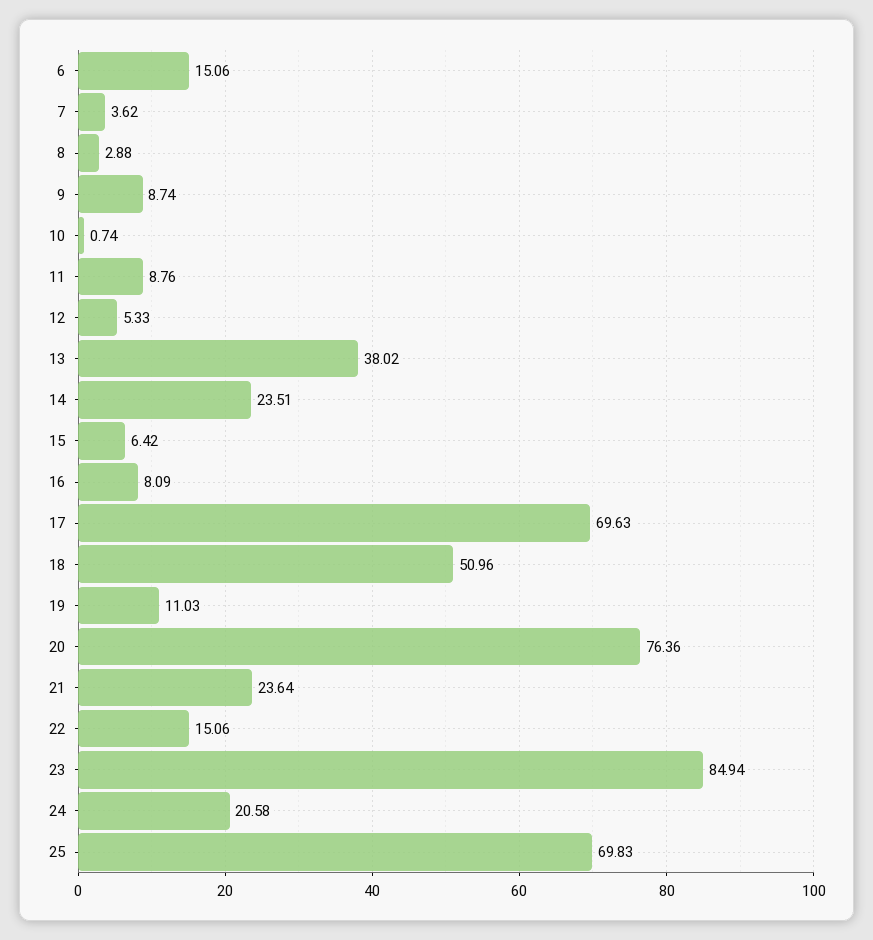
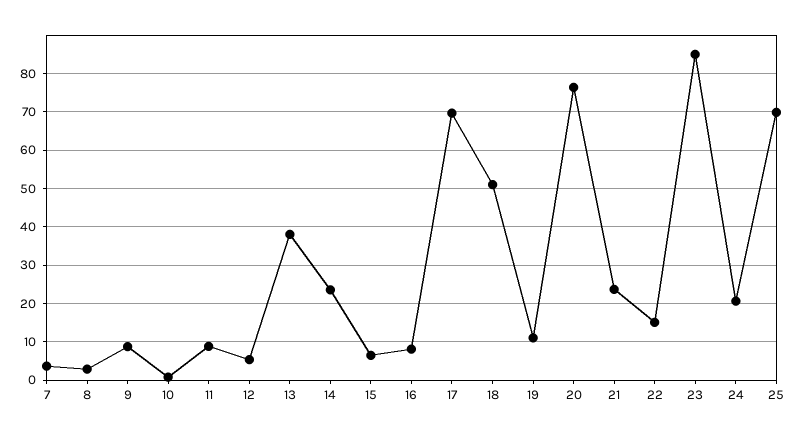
6: 15.06 -> none

